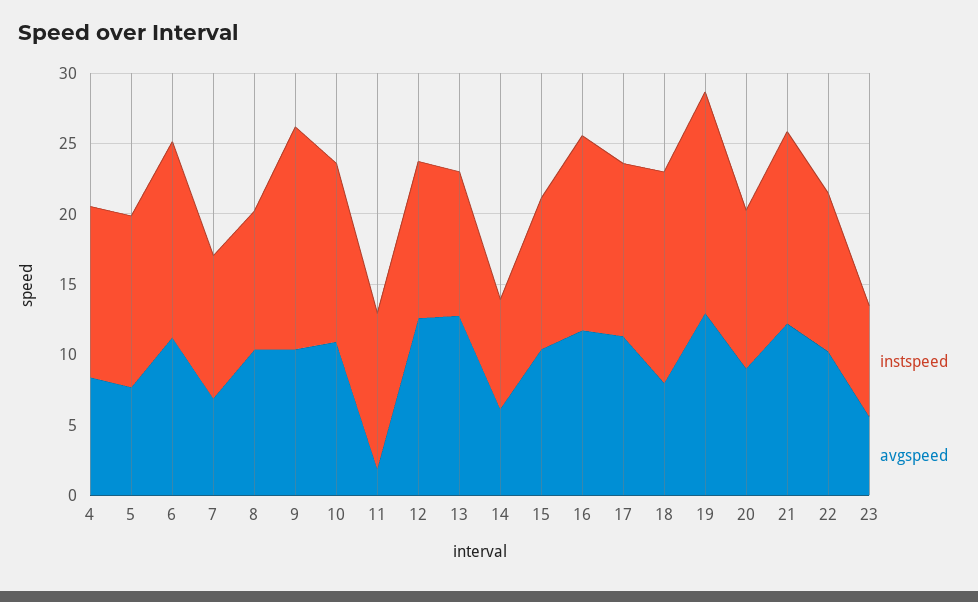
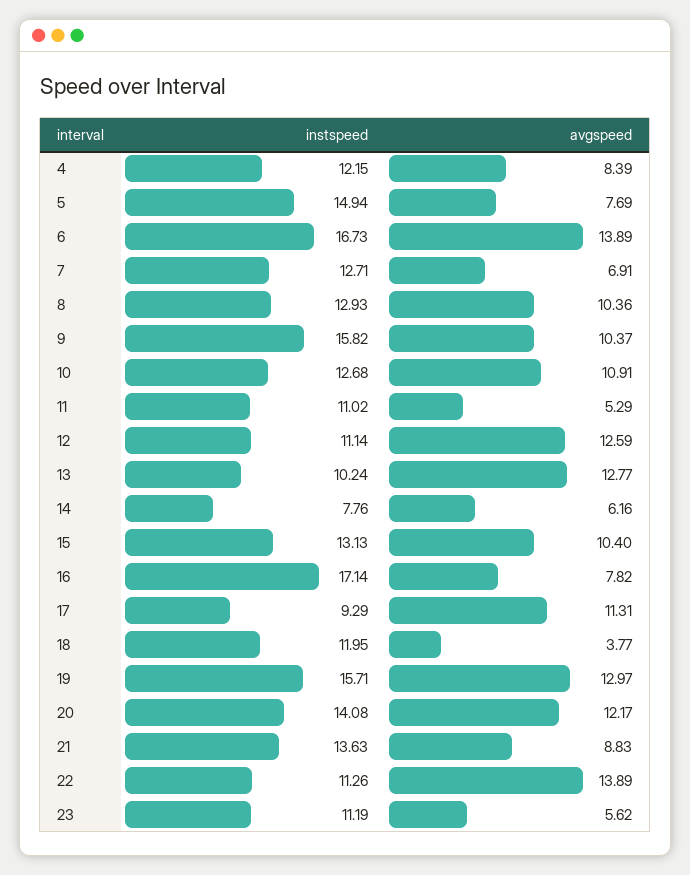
instspeed, 5: 12 -> 14.94
instspeed, 6: 14 -> 16.73
avgspeed, 6: 11 -> 13.89
instspeed, 7: 10 -> 12.71
instspeed, 8: 10 -> 12.93
avgspeed, 11: 2 -> 5.29
instspeed, 15: 11 -> 13.13
instspeed, 16: 14 -> 17.14
avgspeed, 16: 12 -> 7.82
instspeed, 17: 12 -> 9.29
instspeed, 18: 15 -> 11.95
avgspeed, 18: 8 -> 3.77
instspeed, 20: 11 -> 14.08
avgspeed, 20: 9 -> 12.17
avgspeed, 21: 12 -> 8.83
avgspeed, 22: 10 -> 13.89
instspeed, 23: 8 -> 11.19

